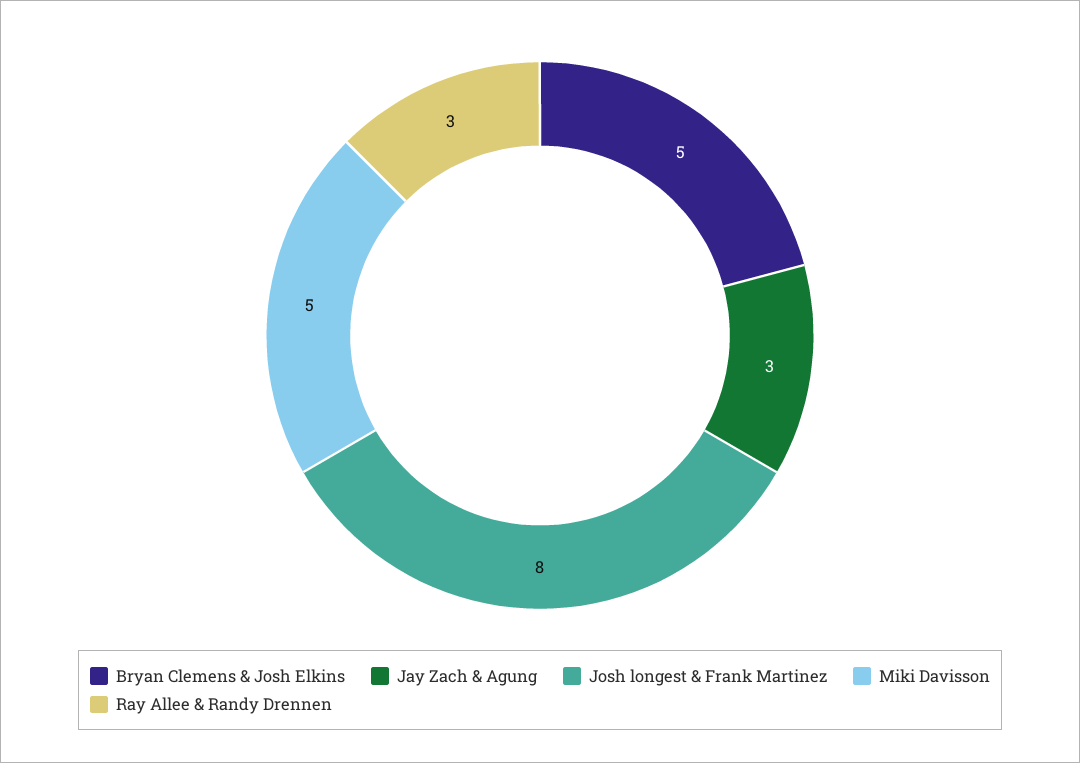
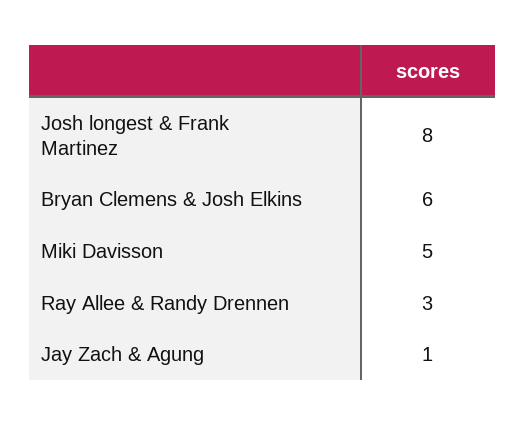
Bryan Clemens & Josh Elkins: 5 -> 6
Jay Zach & Agung: 3 -> 1

